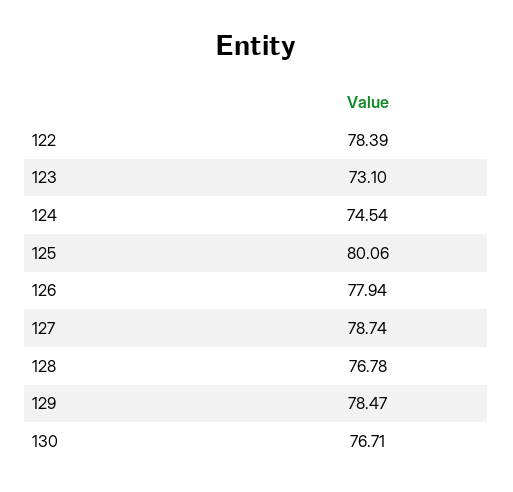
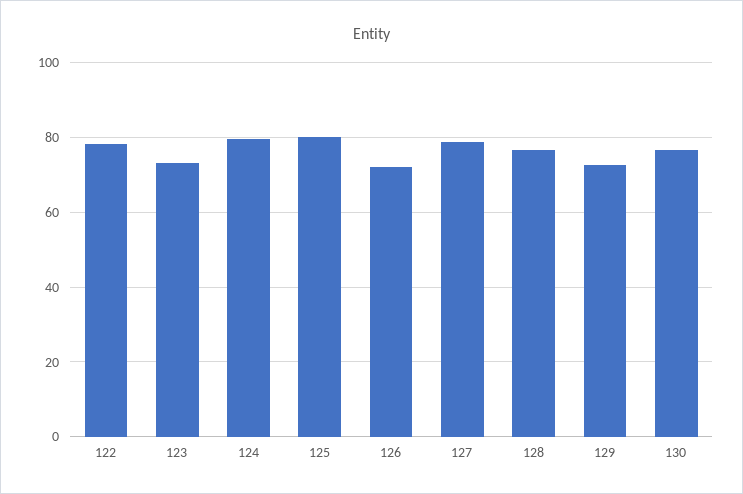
124: 74.54 -> 80
126: 77.94 -> 72
129: 78.47 -> 72

